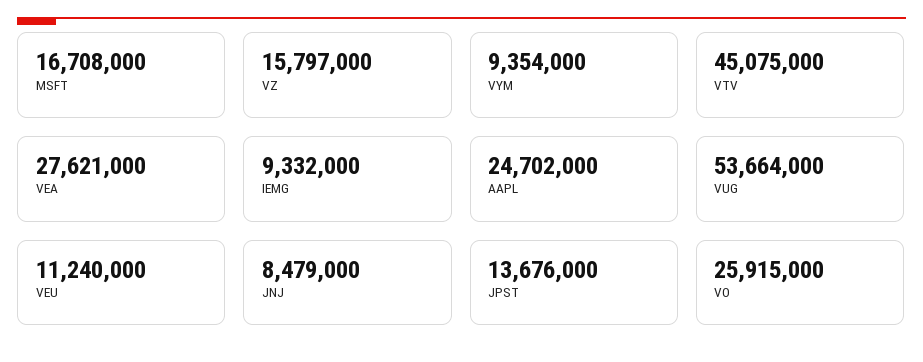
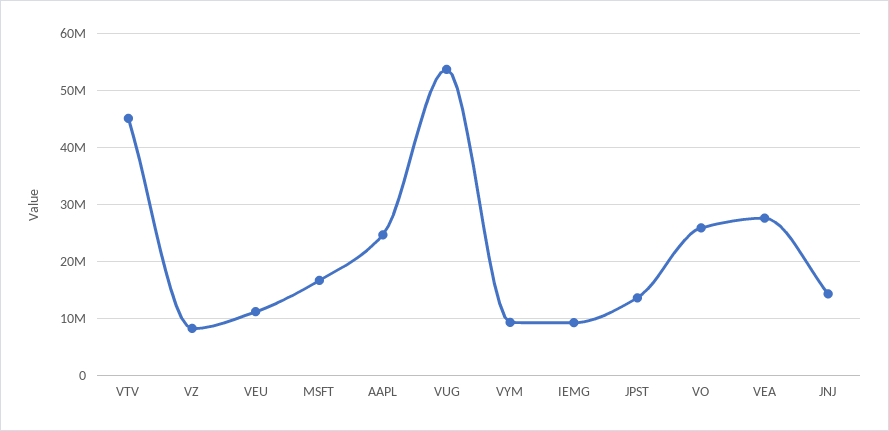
VZ: 15797000 -> 8000000
JNJ: 8479000 -> 14000000

